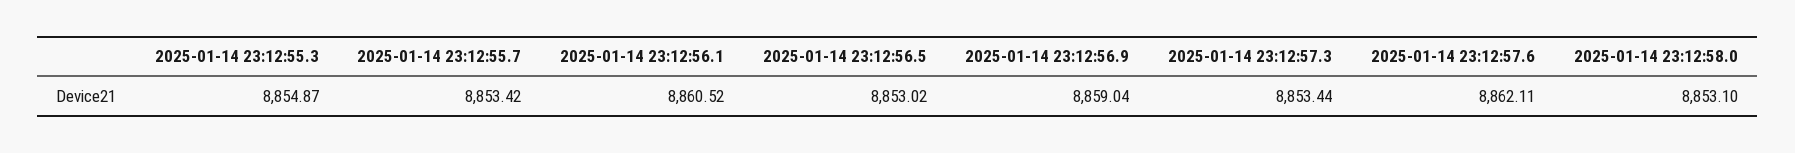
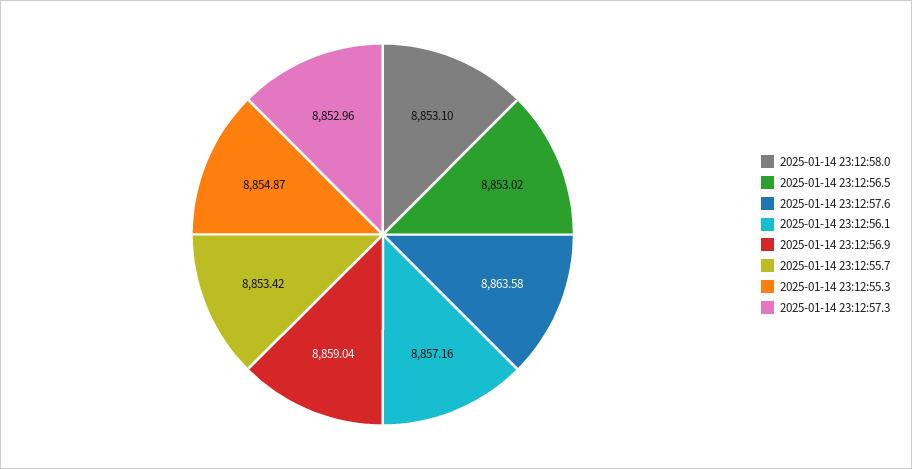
2025-01-14 23:12:56.1: 8860.52 -> 8857.16
2025-01-14 23:12:57.3: 8853.44 -> 8852.96
2025-01-14 23:12:57.6: 8862.11 -> 8863.58

